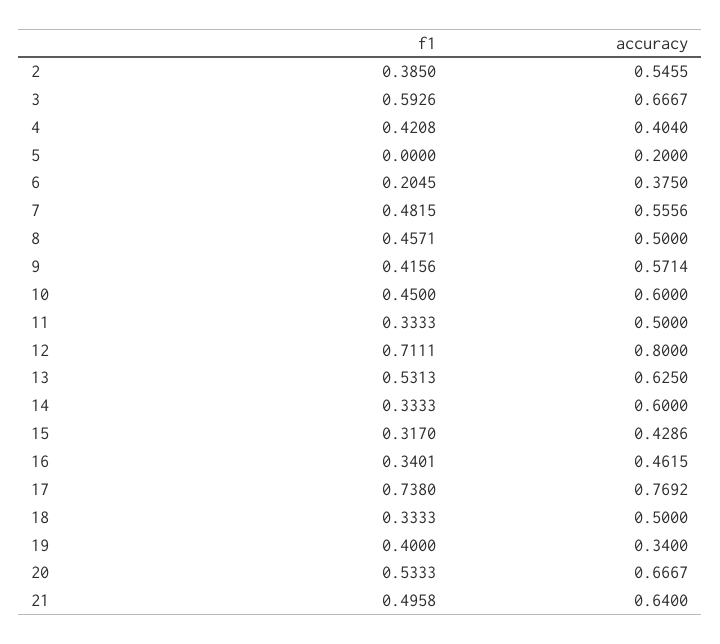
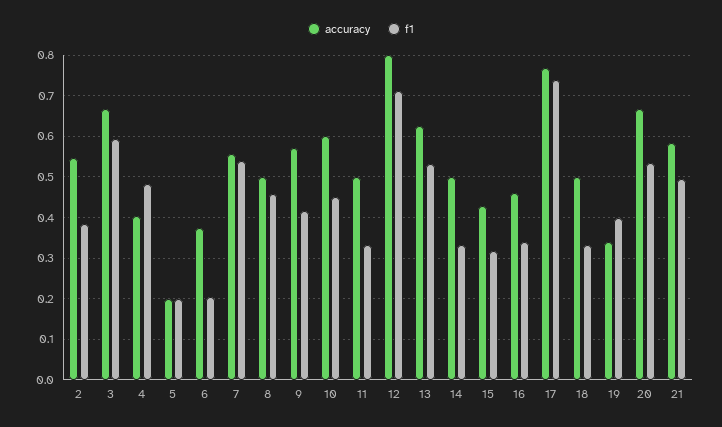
f1, 4: 0.4208 -> 0.48
f1, 5: 0 -> 0.2
f1, 7: 0.4815 -> 0.54
accuracy, 14: 0.6 -> 0.5
accuracy, 21: 0.64 -> 0.58

